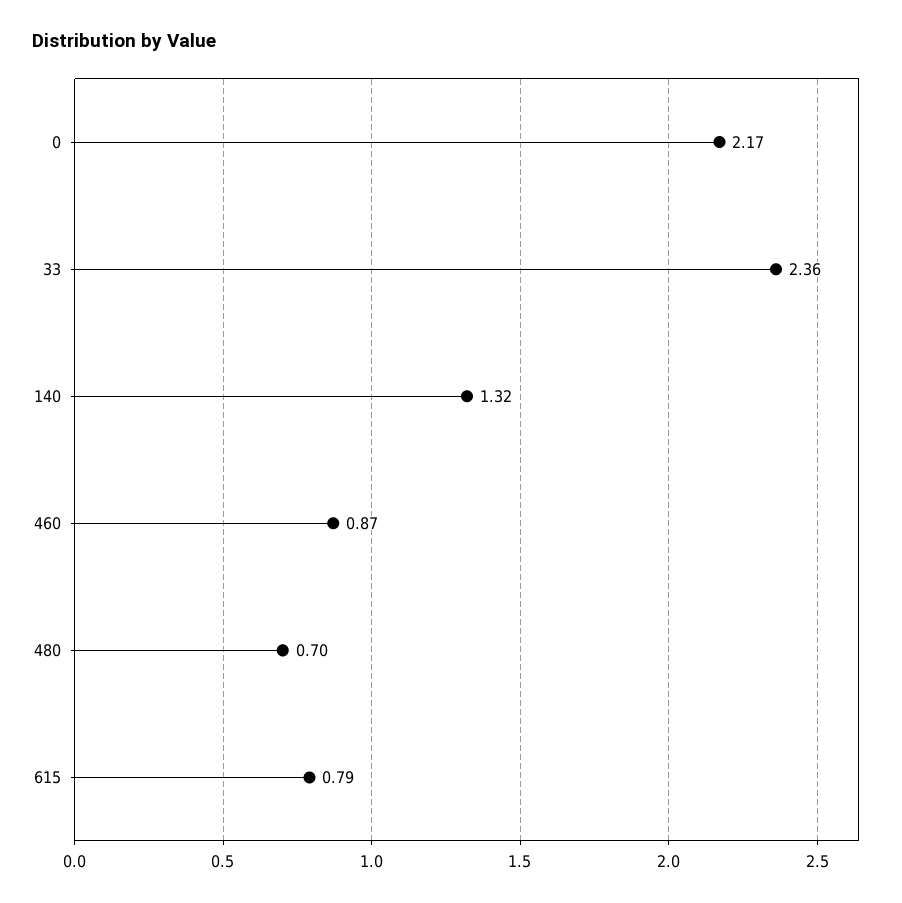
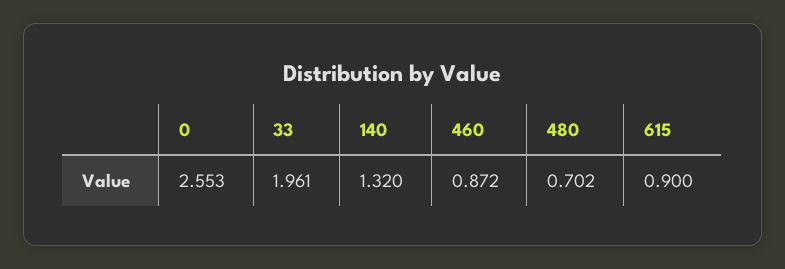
0: 2.17 -> 2.553
33: 2.36 -> 1.961
615: 0.79 -> 0.9

